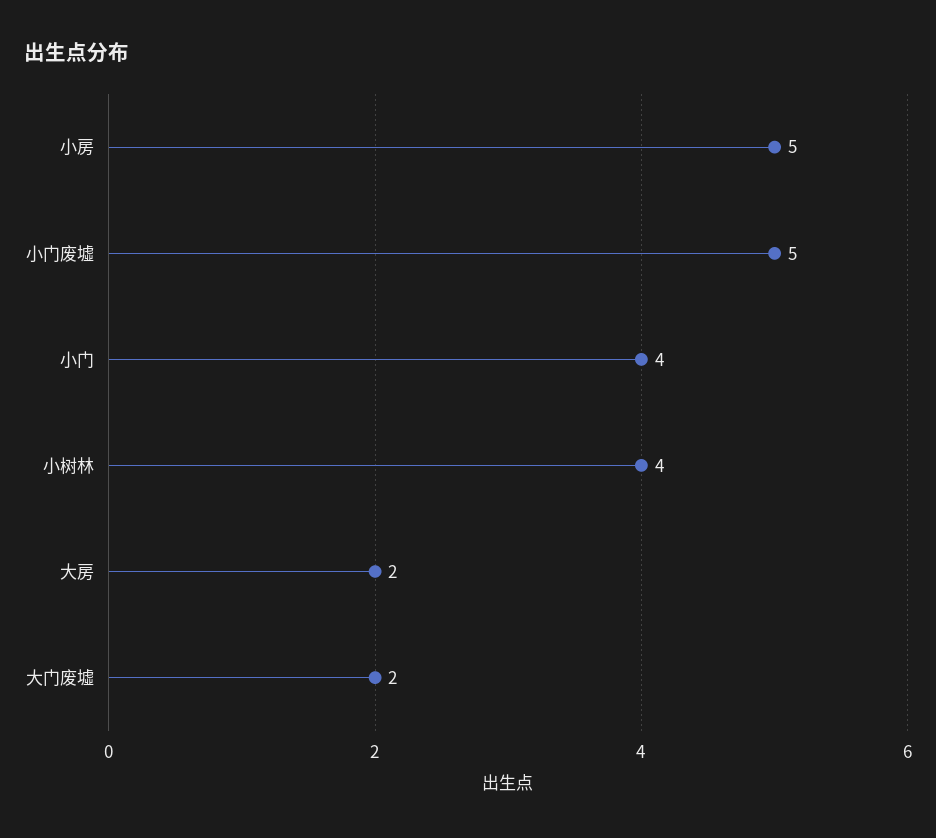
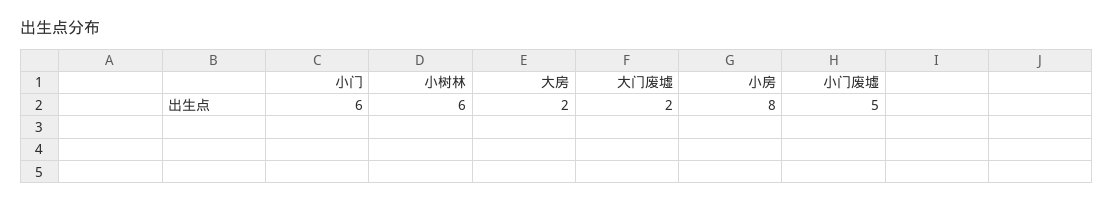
小房: 5 -> 8
小门: 4 -> 6
小树林: 4 -> 6

